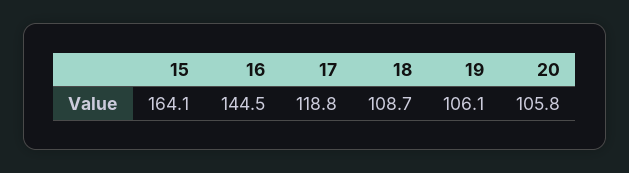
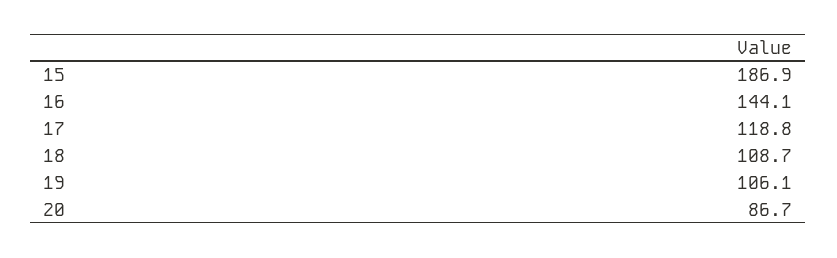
15: 164.1 -> 186.9
16: 144.5 -> 144.1
20: 105.8 -> 86.7

